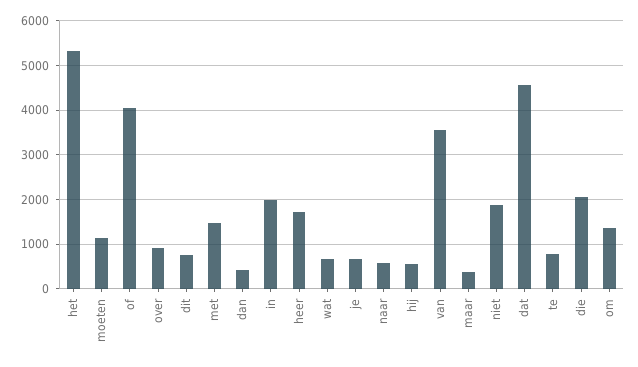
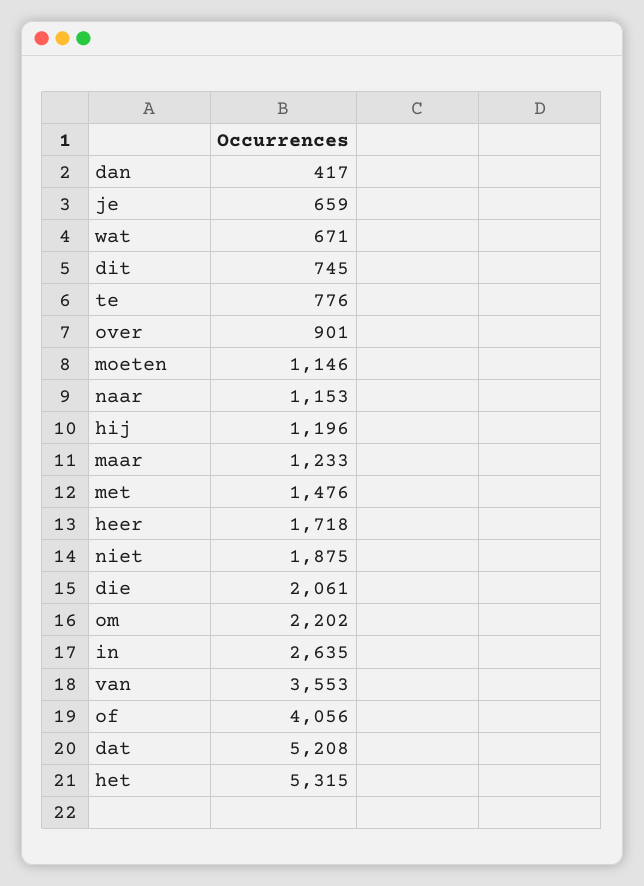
in: 2000 -> 2635
naar: 600 -> 1153
hij: 600 -> 1196
maar: 400 -> 1233
dat: 4600 -> 5208
om: 1400 -> 2202

